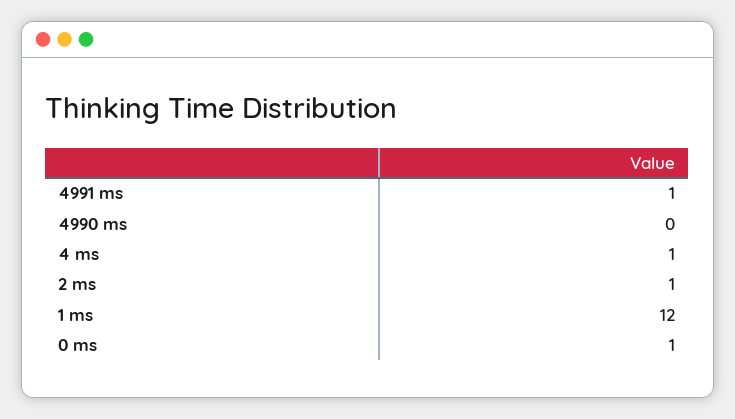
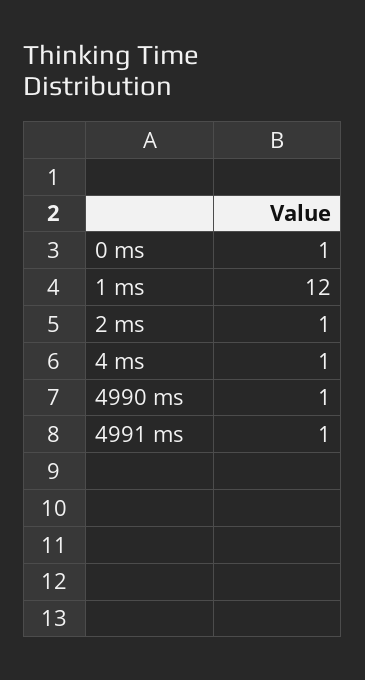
4990 ms: 0 -> 1

